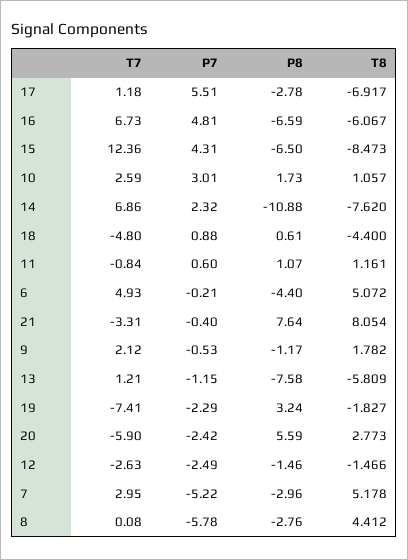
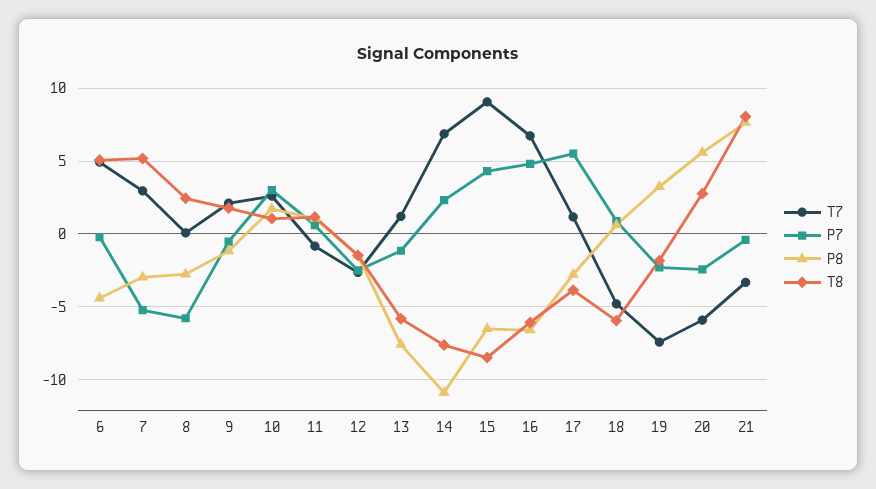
T8, 17: -6.917 -> -4
T7, 15: 12.36 -> 9
T8, 18: -4.4 -> -6
T8, 8: 4.412 -> 2.5

